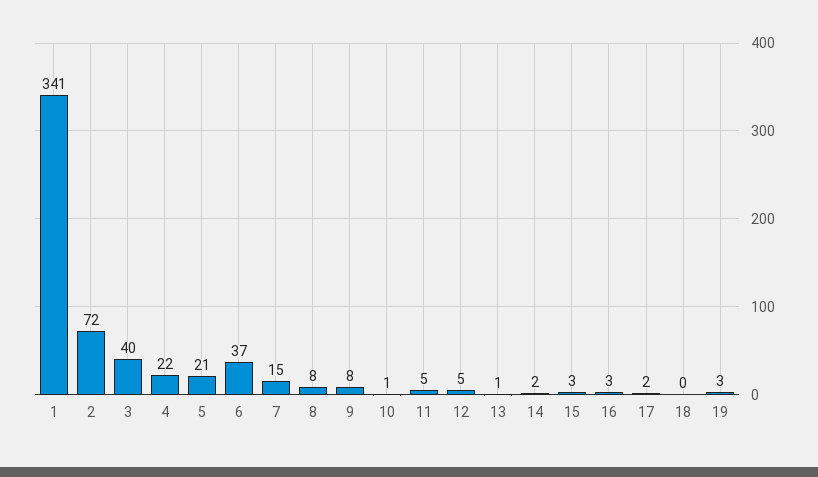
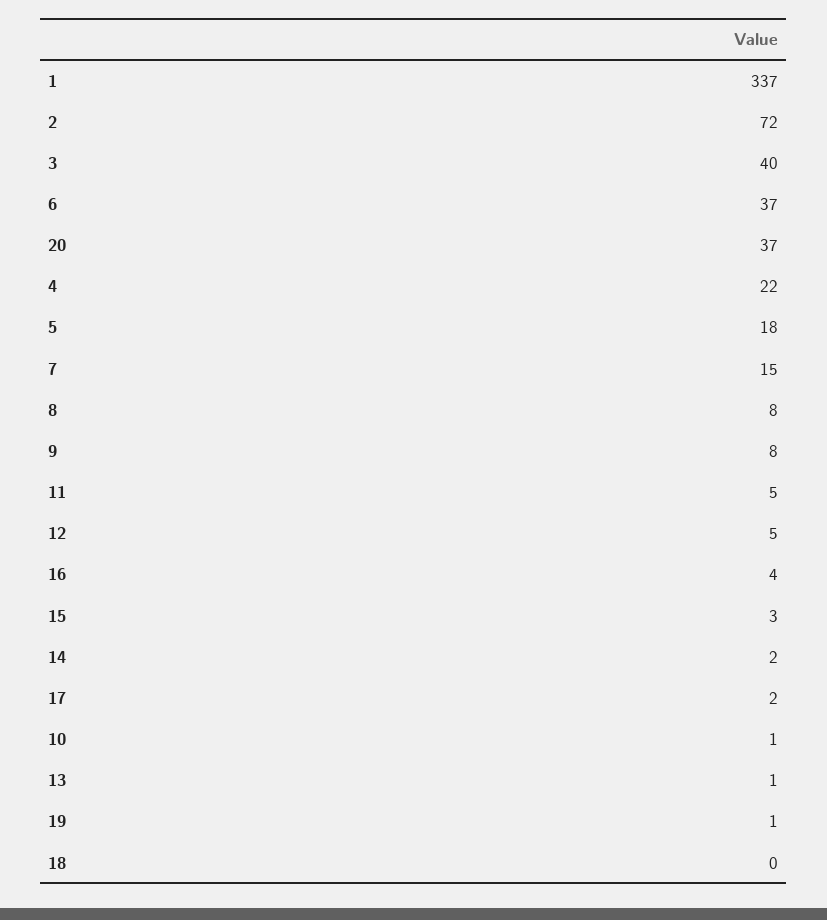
1: 341 -> 337
5: 21 -> 18
16: 3 -> 4
19: 3 -> 1
20: none -> 37

